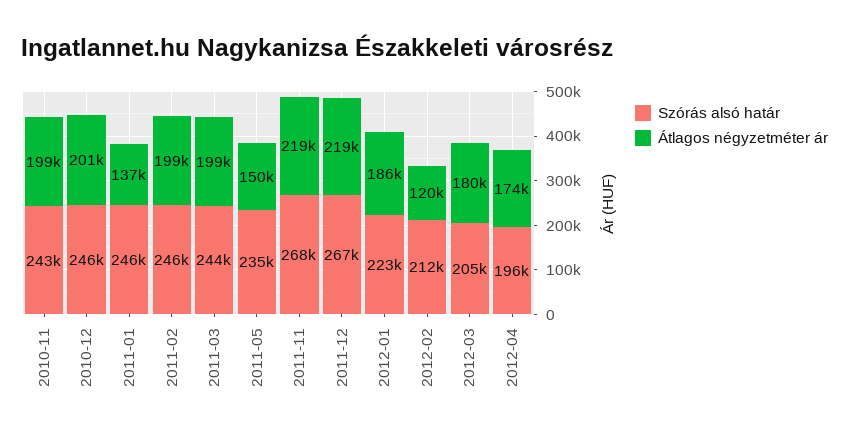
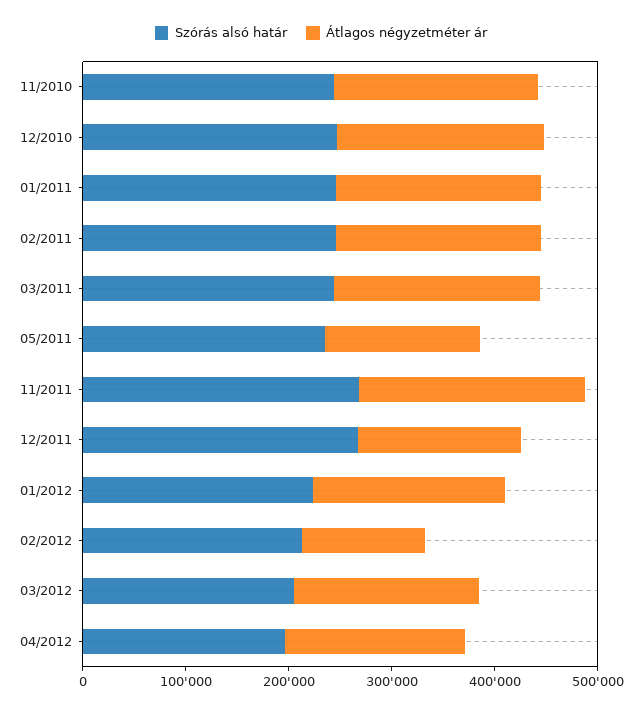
Átlagos négyzetméter ár, 2011-01: 137000 -> 200000
Átlagos négyzetméter ár, 2011-12: 219000 -> 160000

